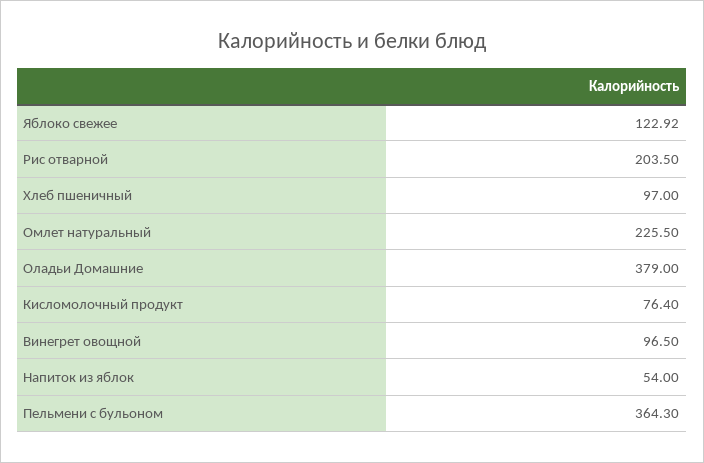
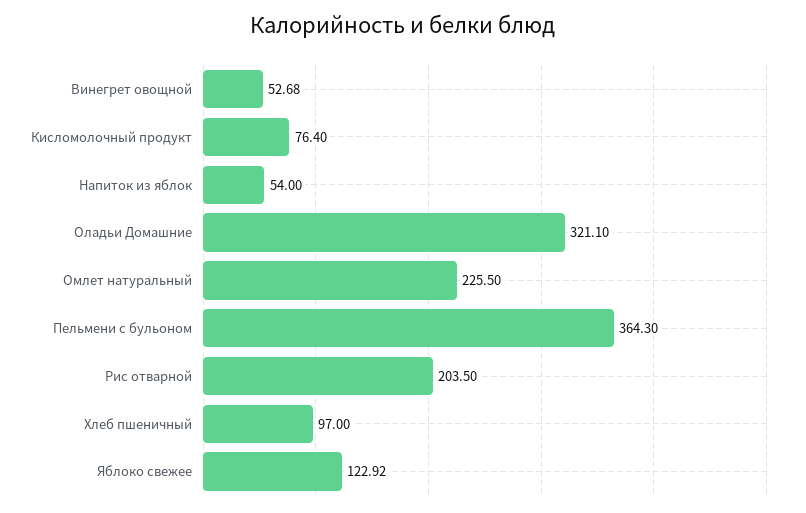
Оладьи Домашние: 379 -> 321.1
Винегрет овощной: 96.5 -> 52.68

